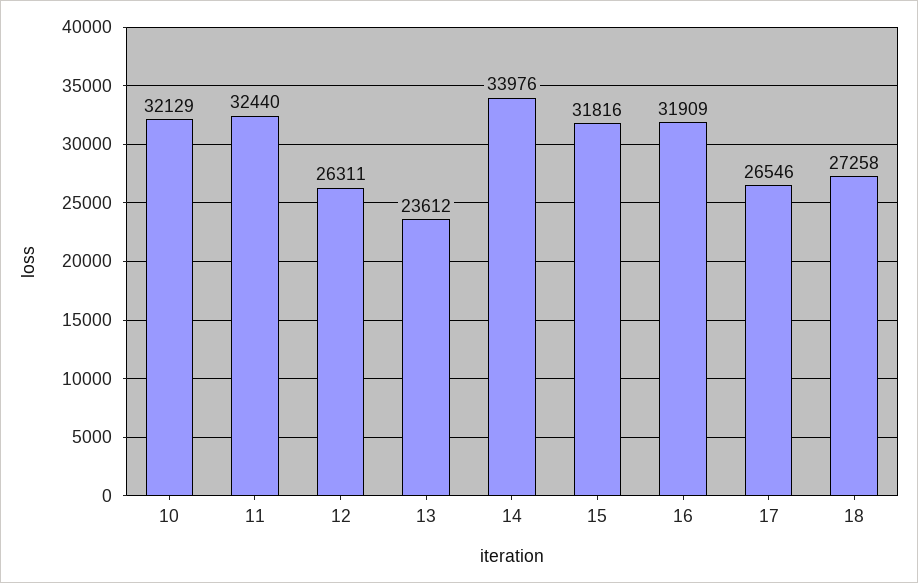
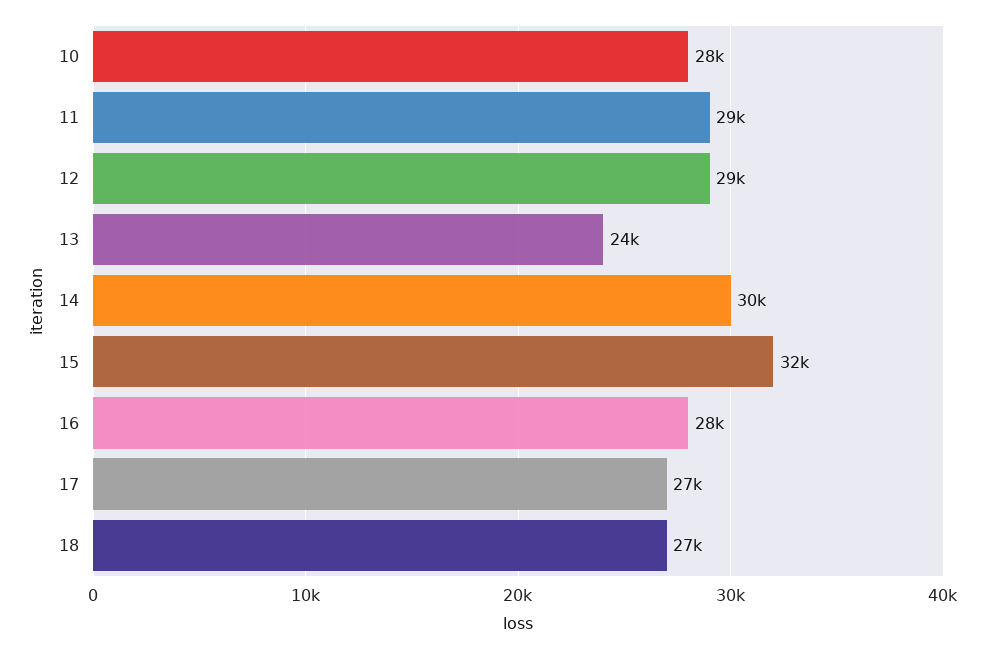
10: 32129 -> 28000
11: 32440 -> 29000
12: 26311 -> 29000
14: 33976 -> 30000
16: 31909 -> 28000

